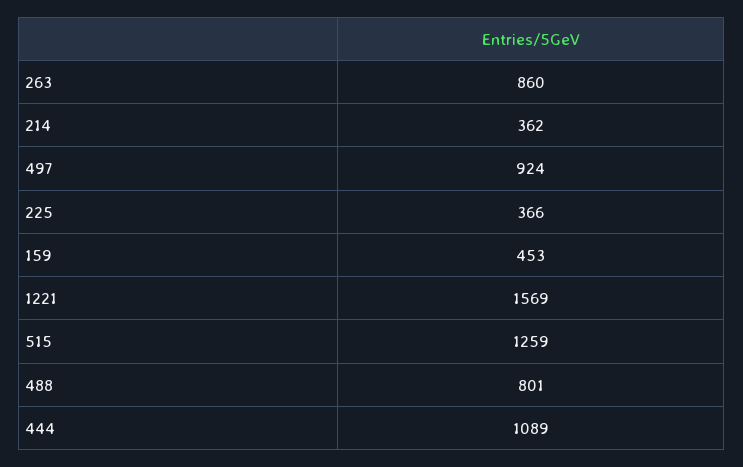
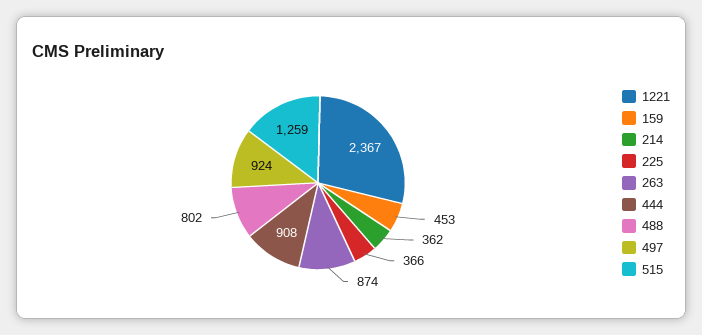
263: 860 -> 874
1221: 1569 -> 2367
488: 801 -> 802
444: 1089 -> 908

